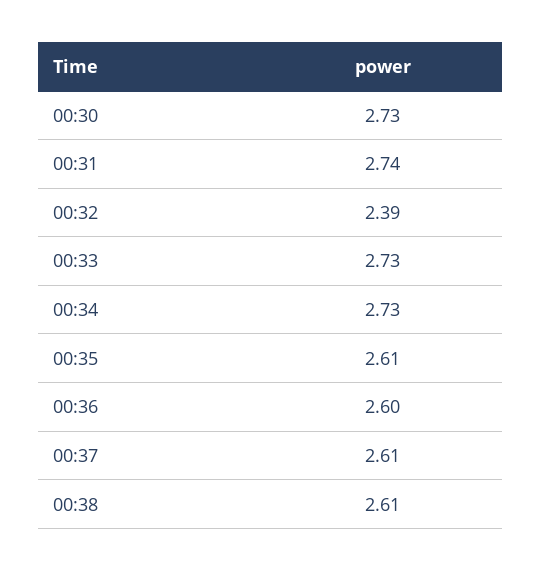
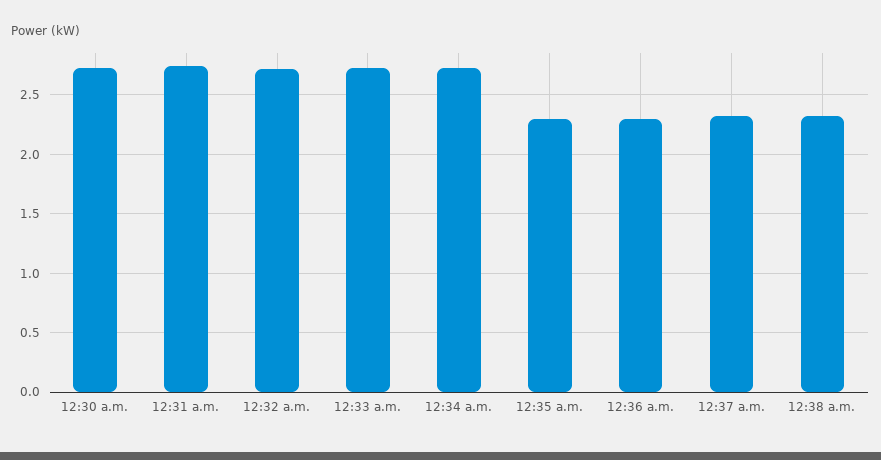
00:32: 2.39 -> 2.7
00:35: 2.61 -> 2.3
00:36: 2.6 -> 2.3
00:37: 2.61 -> 2.3
00:38: 2.61 -> 2.3

